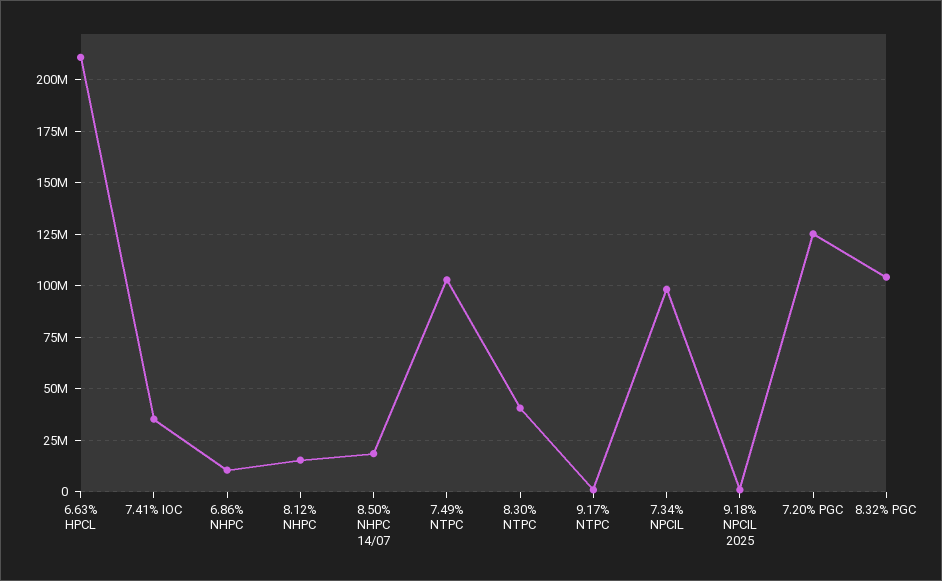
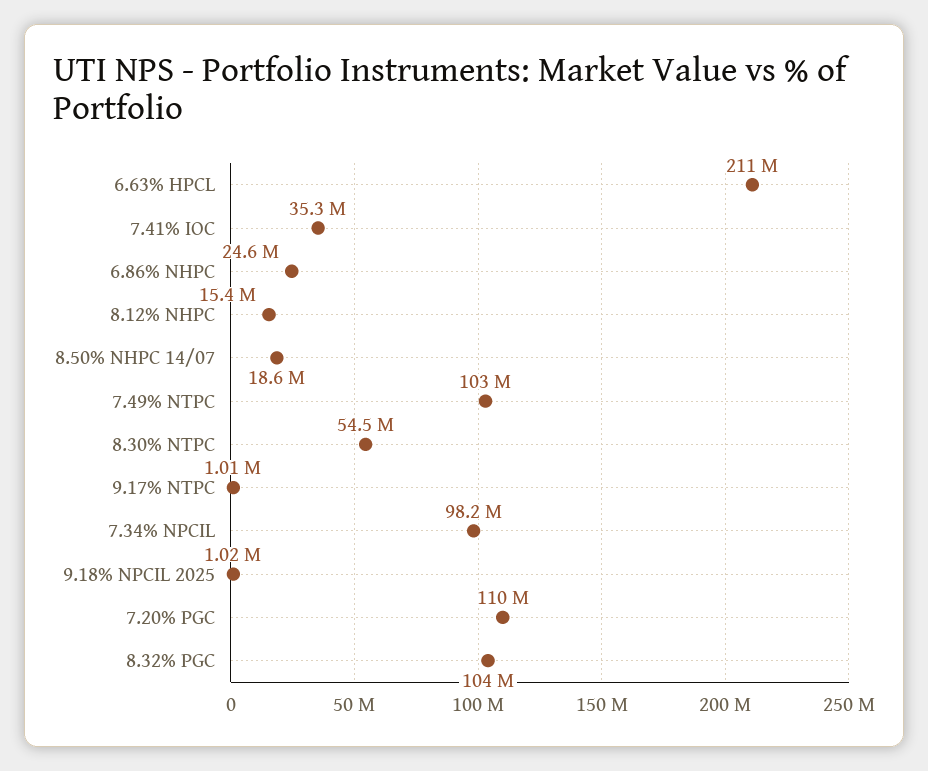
6.86% NHPC: 10000000 -> 24600000
8.30% NTPC: 40000000 -> 54500000
7.20% PGC: 125000000 -> 110000000

